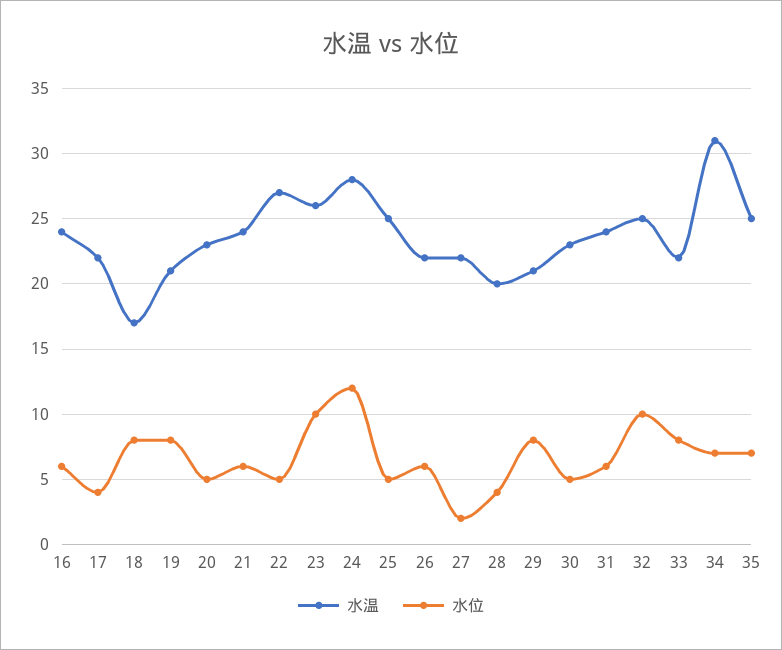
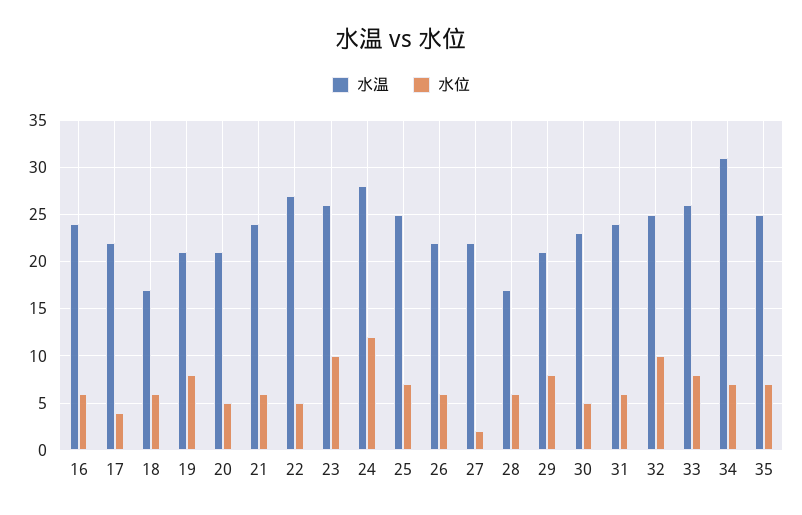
水位, 18: 8 -> 6
水温, 20: 23 -> 21
水位, 25: 5 -> 7
水温, 28: 20 -> 17
水位, 28: 4 -> 6
水温, 33: 22 -> 26

